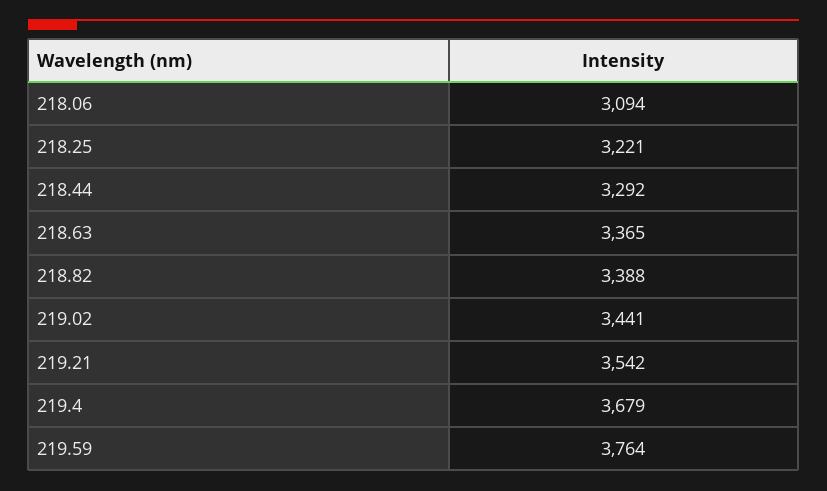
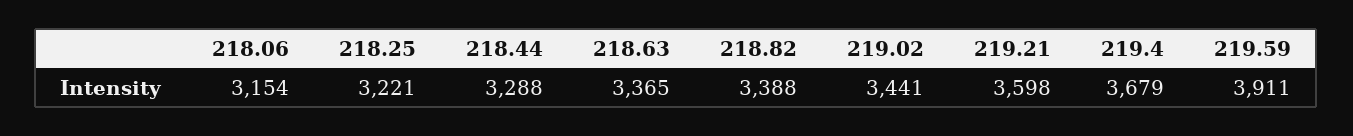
218.06: 3094 -> 3154
218.44: 3292 -> 3288
219.21: 3542 -> 3598
219.59: 3764 -> 3911

